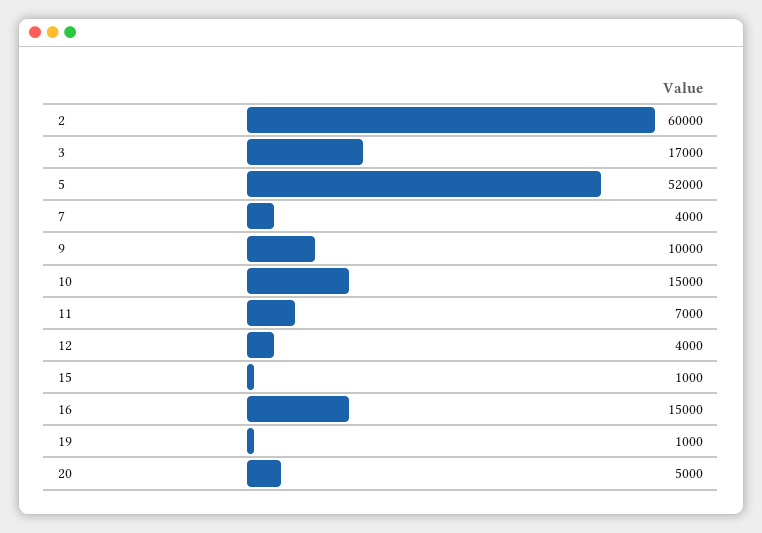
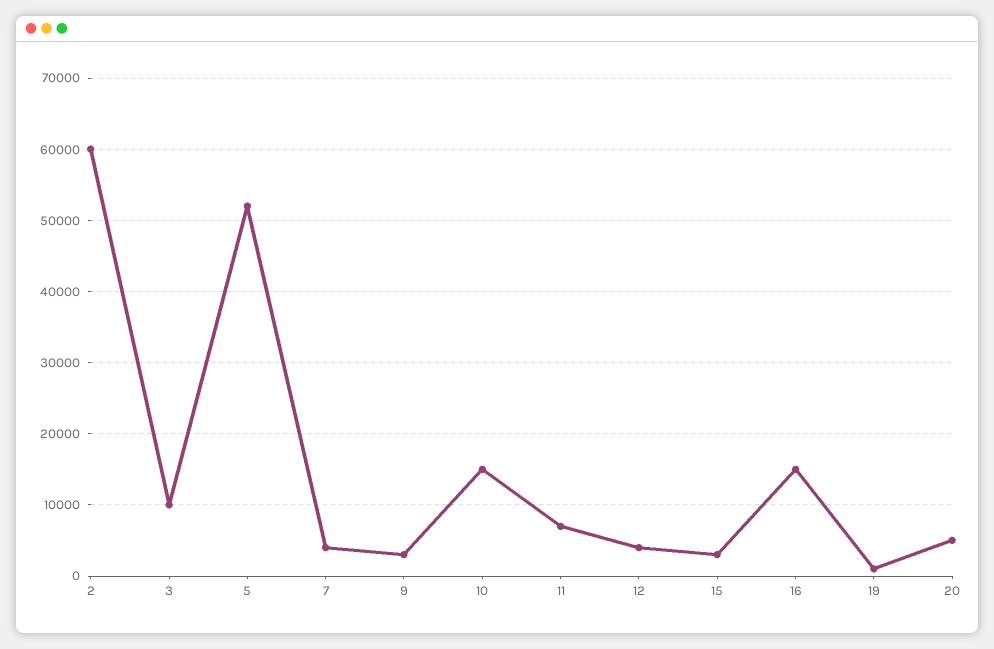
3: 17000 -> 10000
9: 10000 -> 3000
15: 1000 -> 3000

